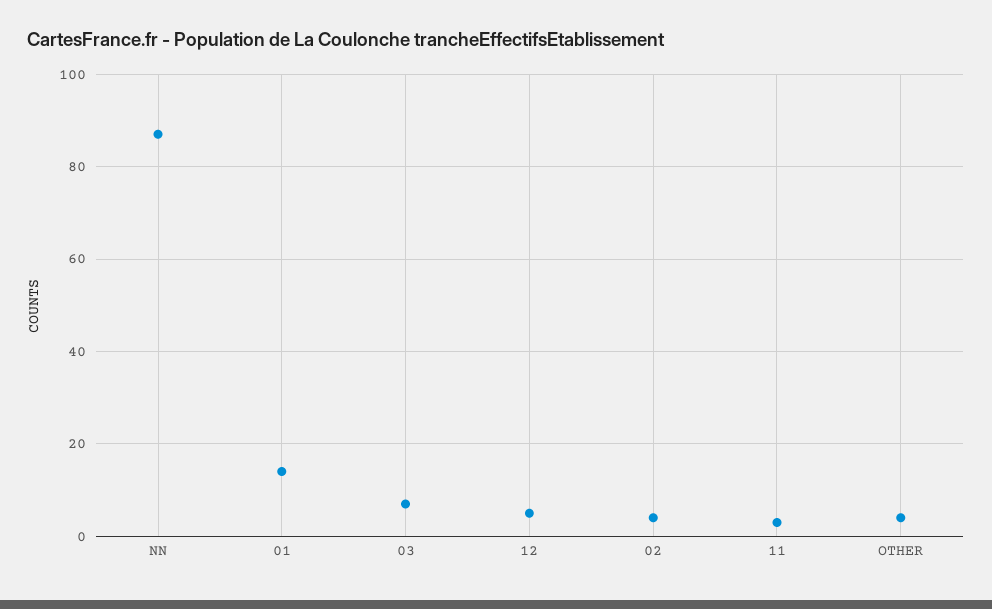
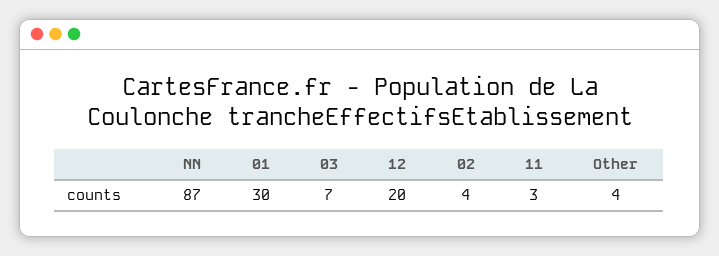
01: 15 -> 30
12: 5 -> 20

